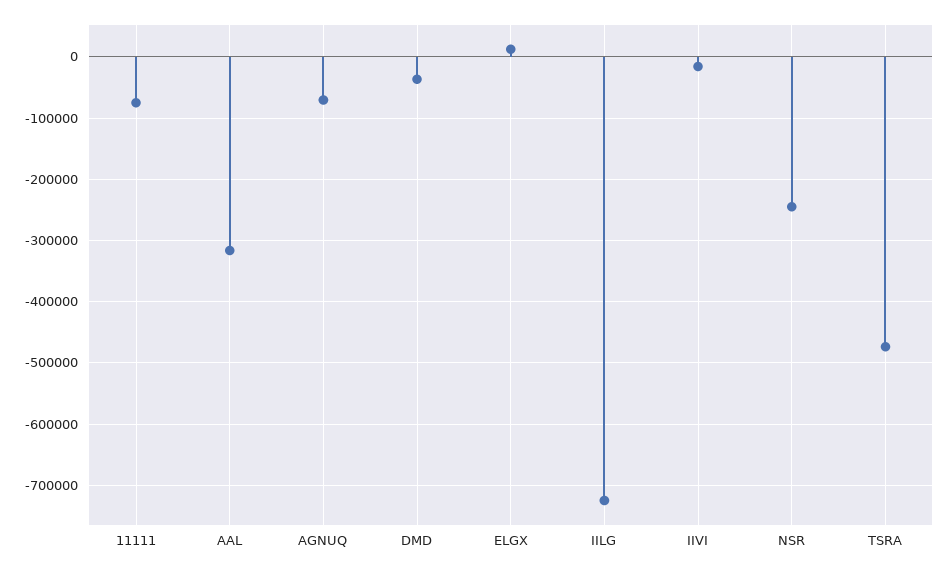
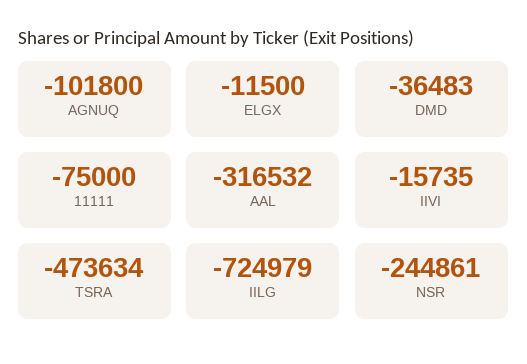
AGNUQ: -70000 -> -101800
ELGX: 10000 -> -11500

